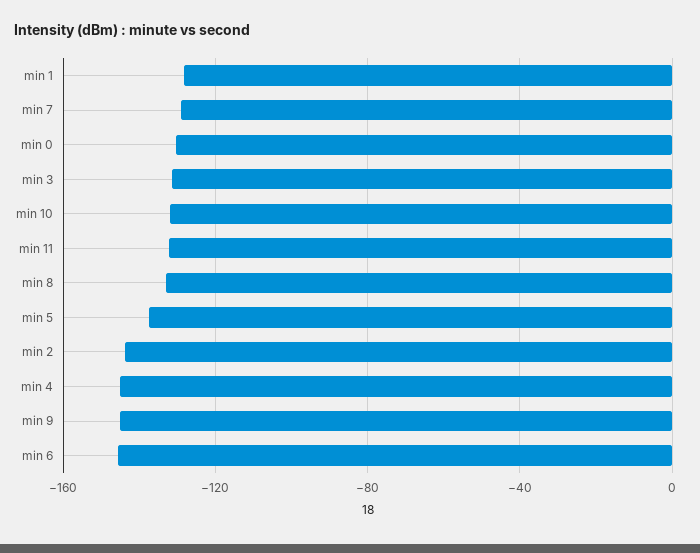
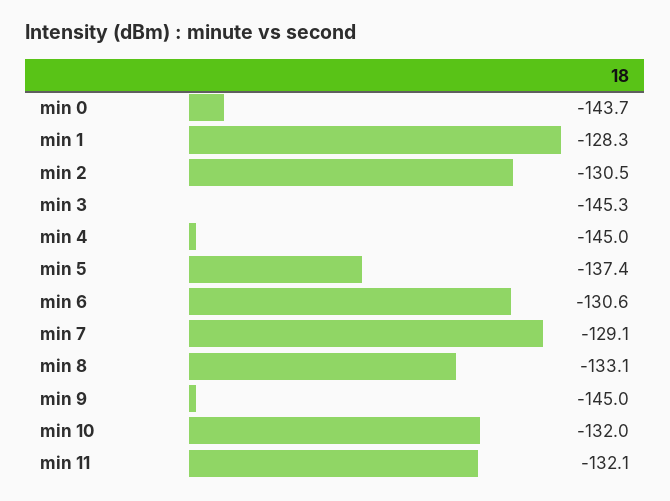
min 0: -130 -> -143.7
min 3: -130 -> -145.3
min 2: -145 -> -130.5
min 6: -145 -> -130.6

